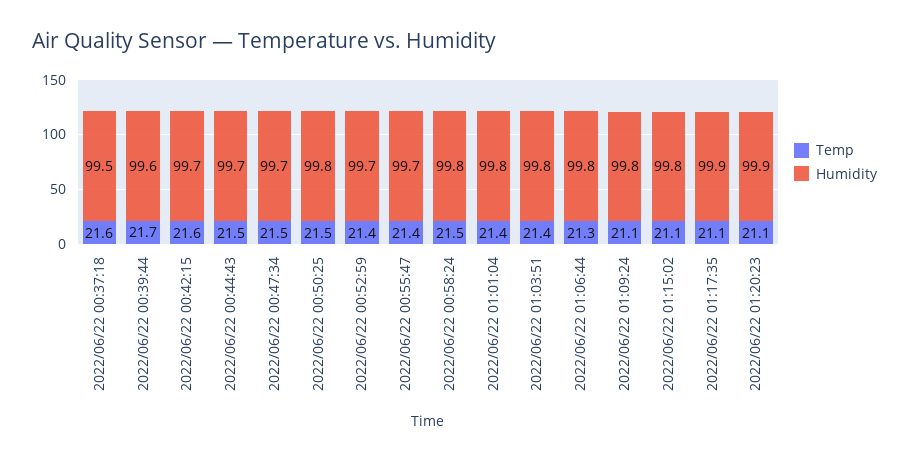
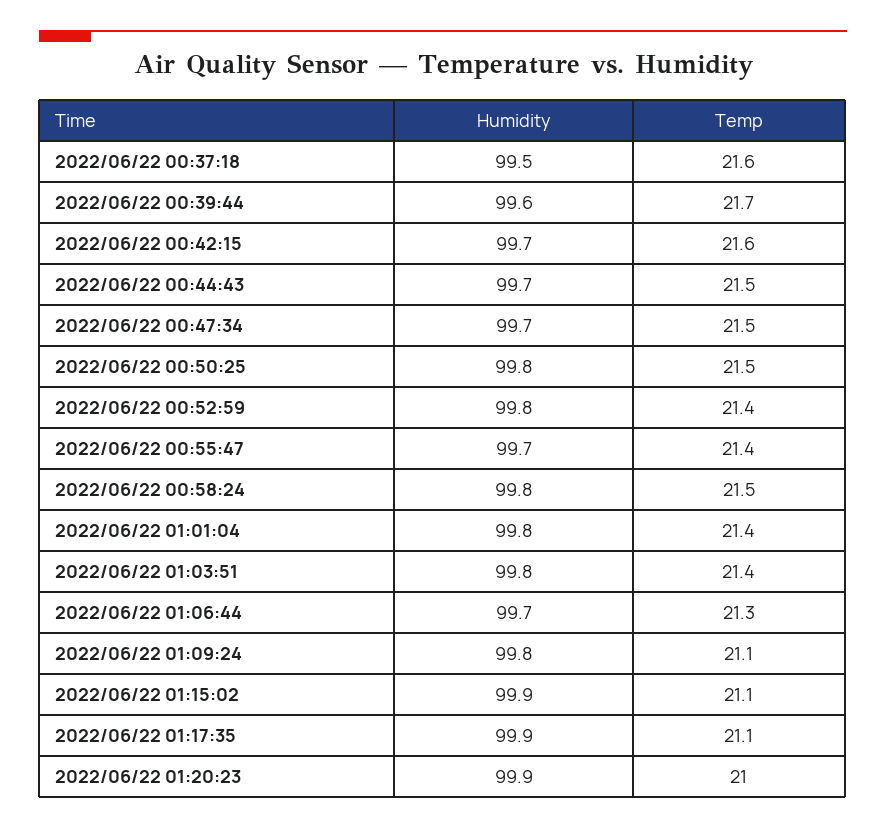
Humidity, 2022/06/22 00:52:59: 99.7 -> 99.8
Humidity, 2022/06/22 01:06:44: 99.8 -> 99.7
Humidity, 2022/06/22 01:15:02: 99.8 -> 99.9
Temp, 2022/06/22 01:20:23: 21.1 -> 21

